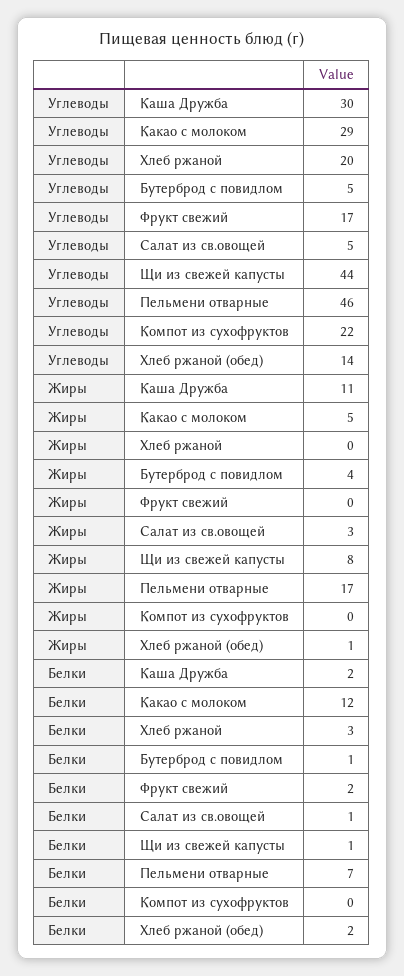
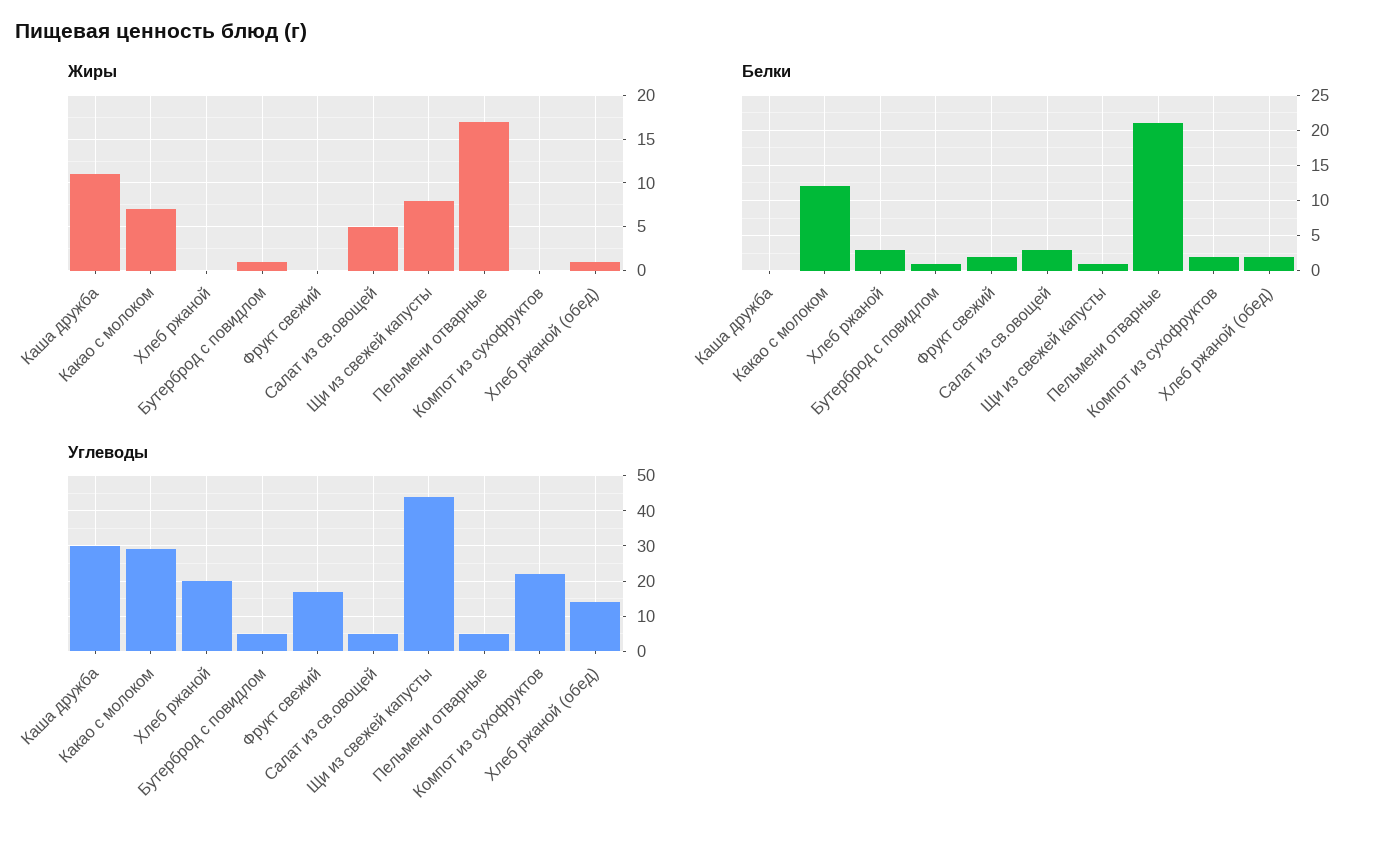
Углеводы, Пельмени отварные: 46 -> 5
Жиры, Какао с молоком: 5 -> 7
Жиры, Бутерброд с повидлом: 4 -> 1
Жиры, Салат из св.овощей: 3 -> 5
Белки, Каша Дружба: 2 -> 0
Белки, Салат из св.овощей: 1 -> 3
Белки, Пельмени отварные: 7 -> 21
Белки, Компот из сухофруктов: 0 -> 2

